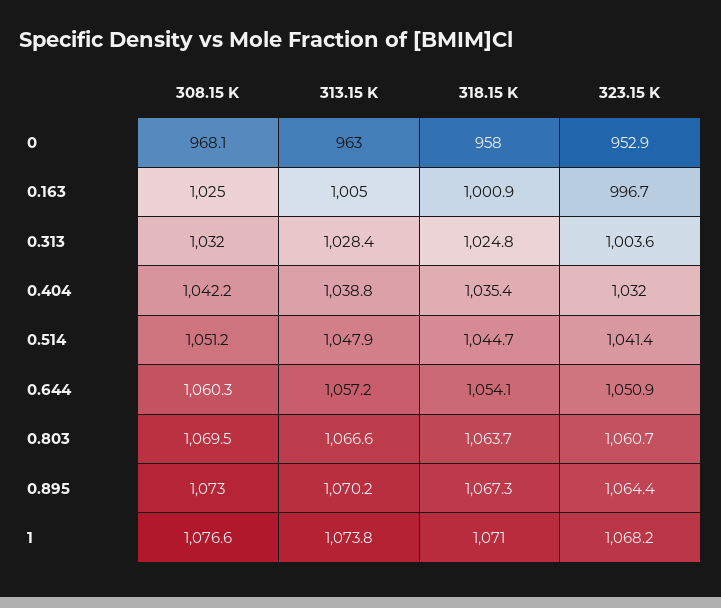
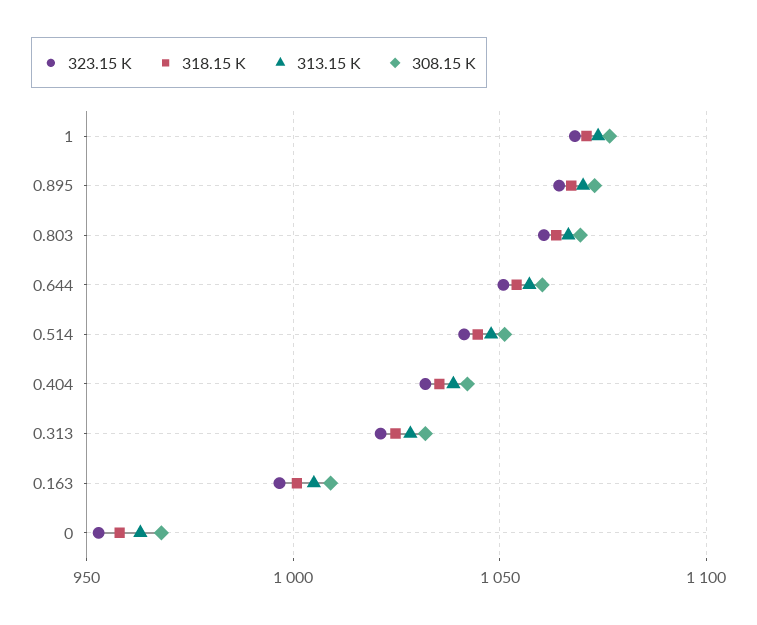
308.15 K, 0.163: 1025 -> 1010
323.15 K, 0.313: 1003.6 -> 1020

